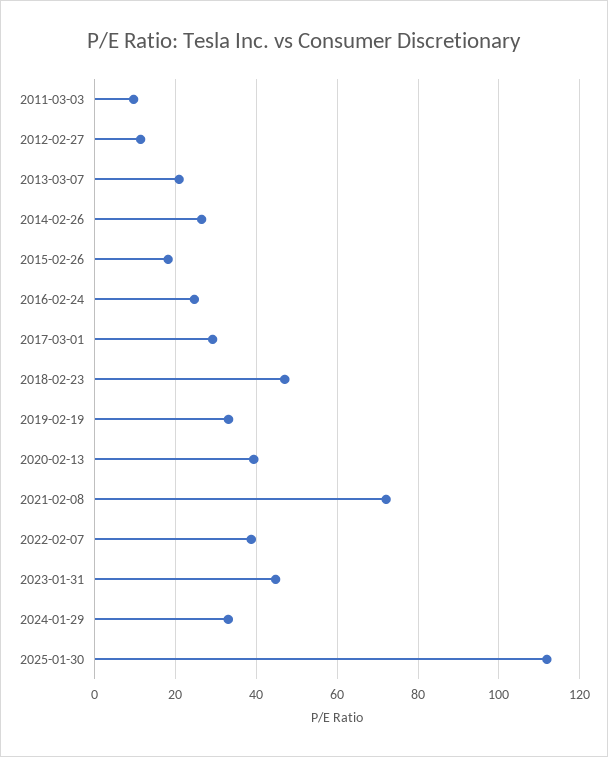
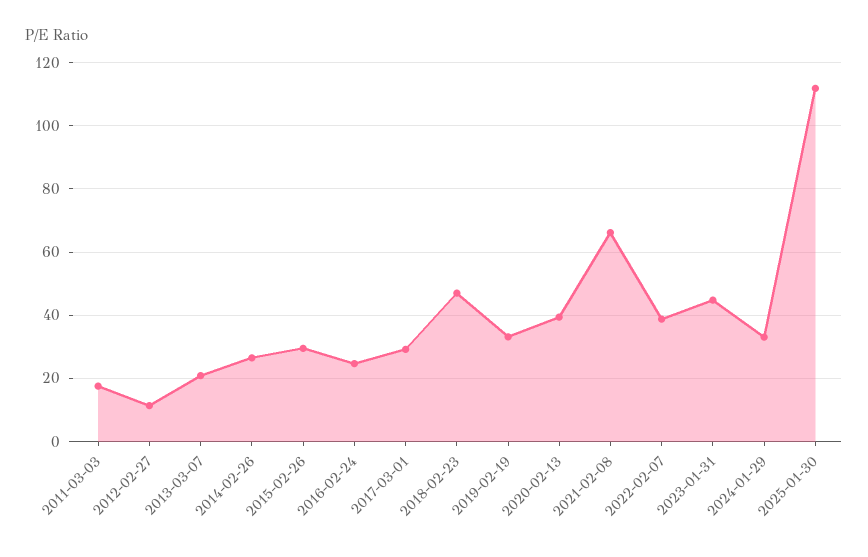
2011-03-03: 10 -> 18
2015-02-26: 18 -> 30
2021-02-08: 72 -> 66

